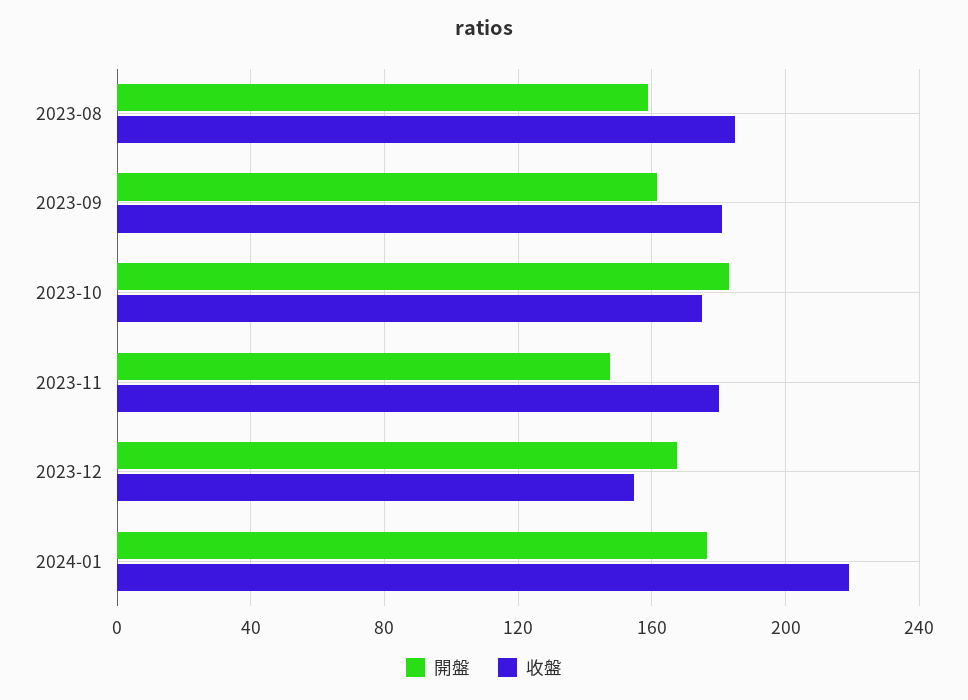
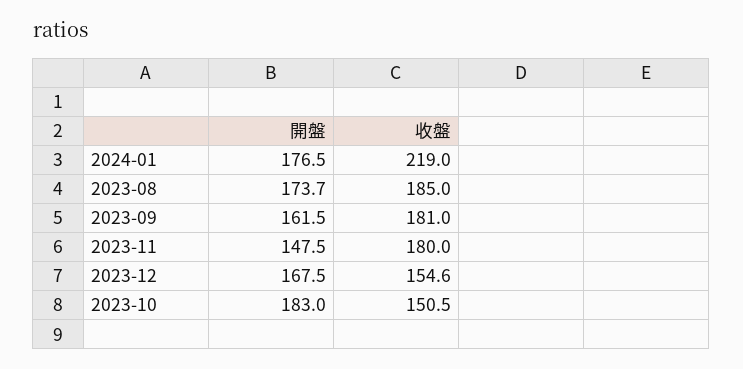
開盤, 2023-08: 160 -> 173.7
收盤, 2023-10: 175 -> 150.5

